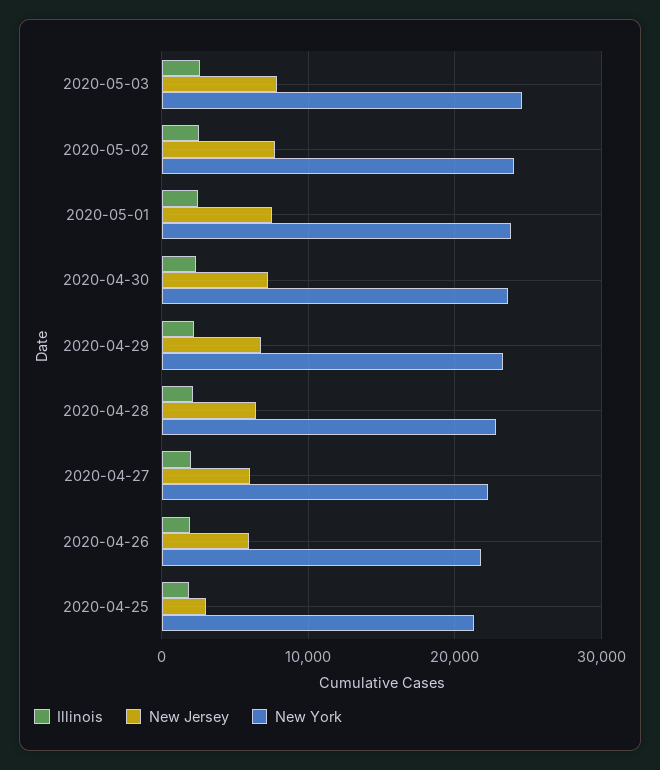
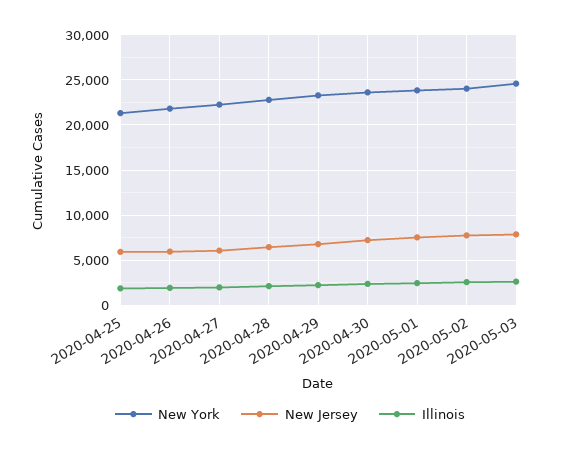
New Jersey, 2020-04-25: 3000 -> 6000

